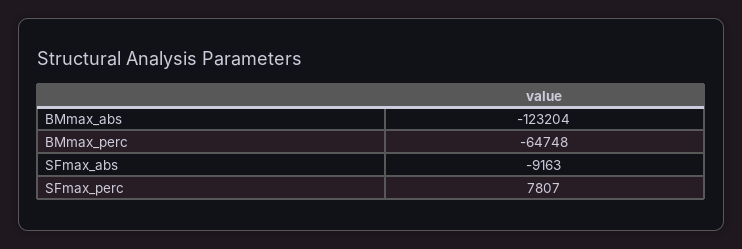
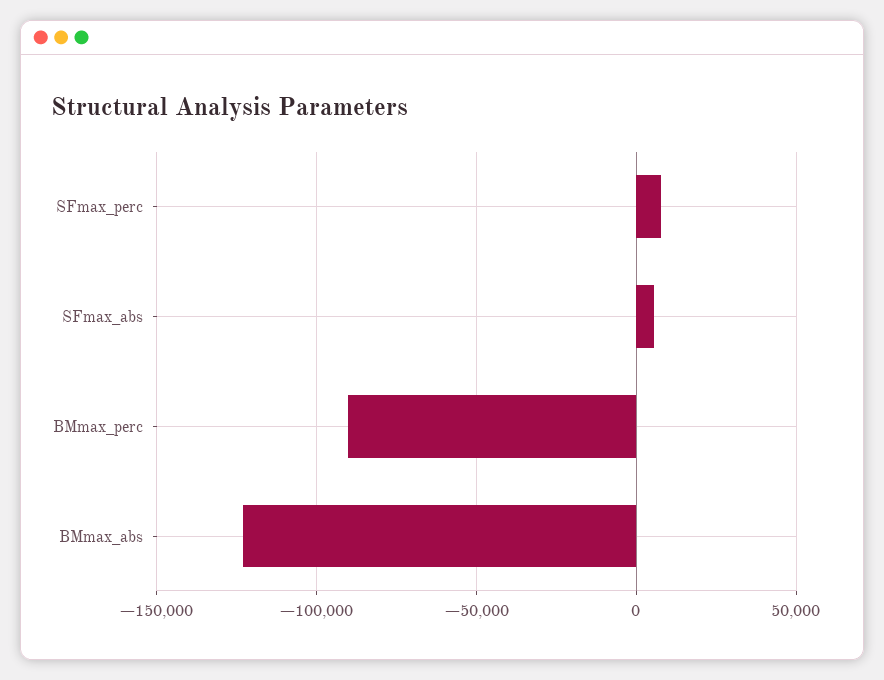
BMmax_perc: -64748 -> -90000
SFmax_abs: -9163 -> 5000

